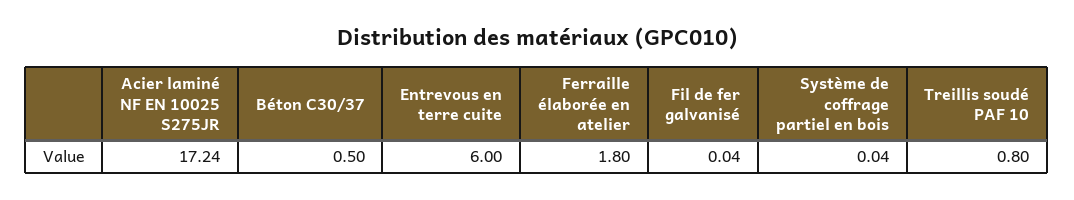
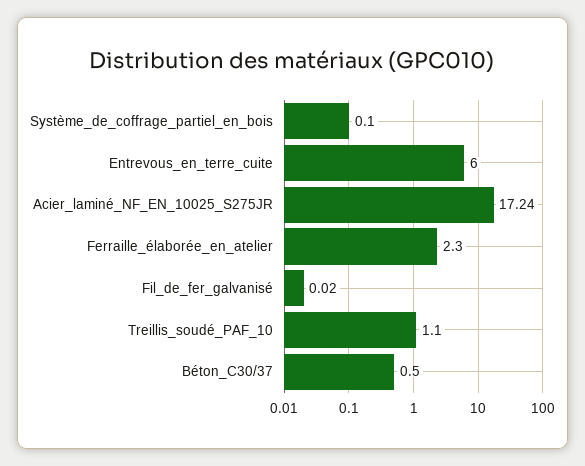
Ferraille élaborée en atelier: 1.8 -> 2.3
Fil de fer galvanisé: 0.04 -> 0.02
Système de coffrage partiel en bois: 0.04 -> 0.1
Treillis soudé PAF 10: 0.8 -> 1.1

